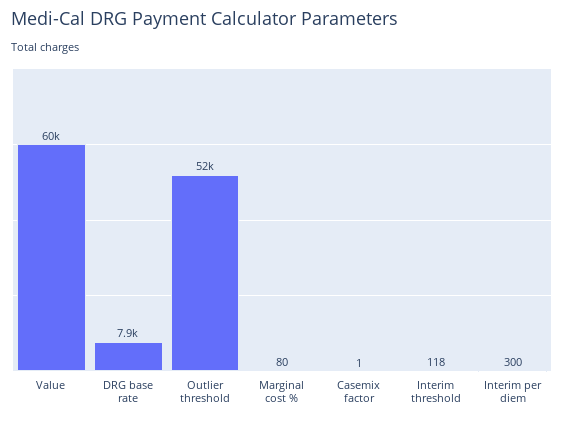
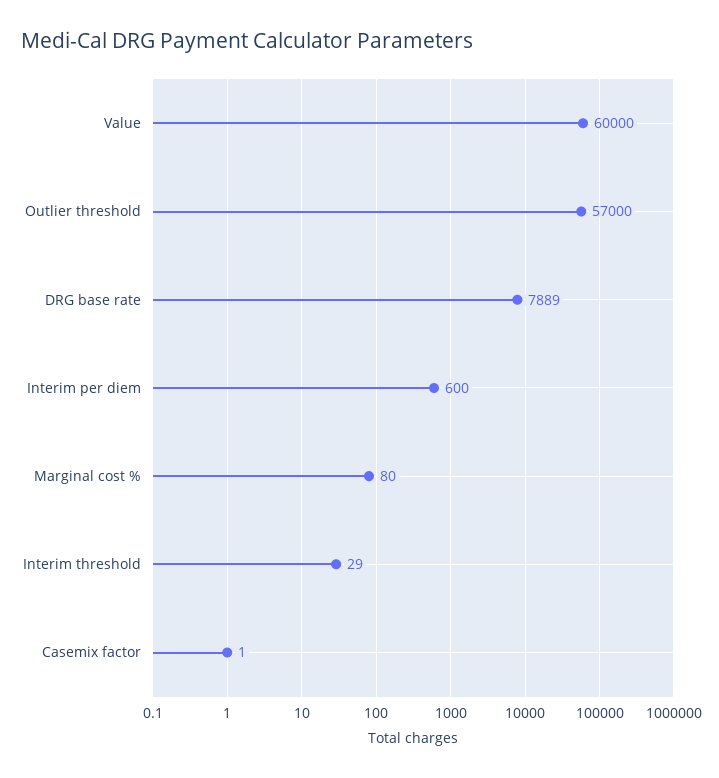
Outlier threshold: 52000 -> 57000
Interim threshold: 118 -> 29
Interim per diem: 300 -> 600

